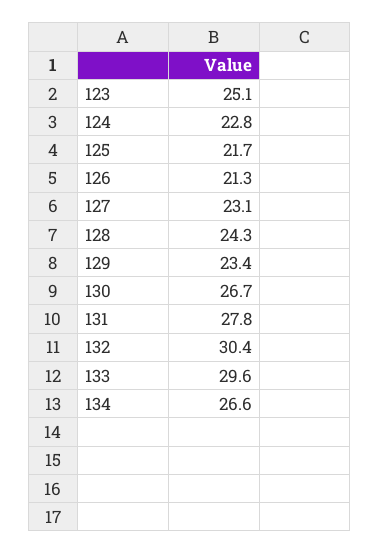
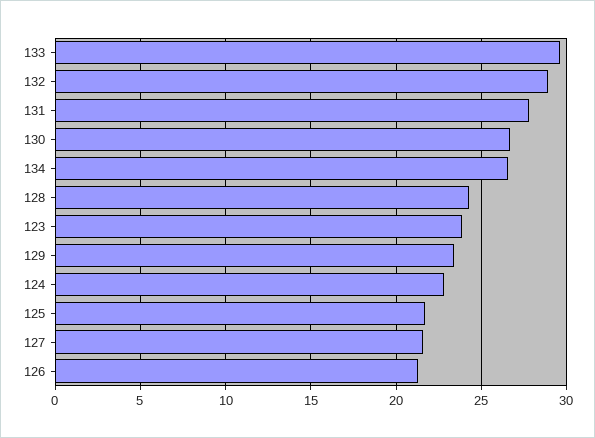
123: 25.1 -> 24
127: 23.1 -> 21.5
132: 30.4 -> 29

